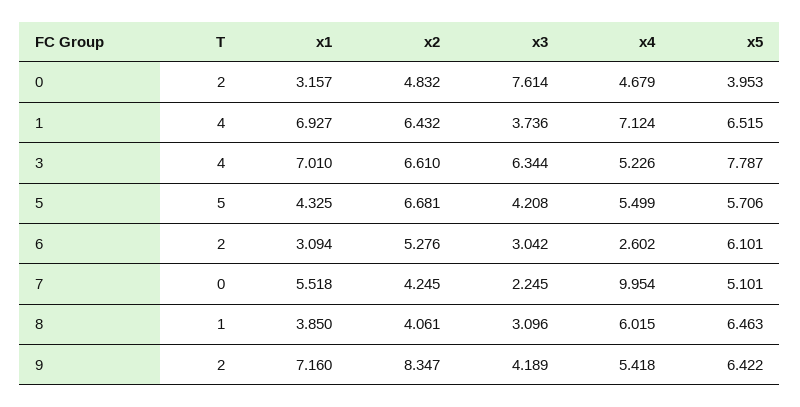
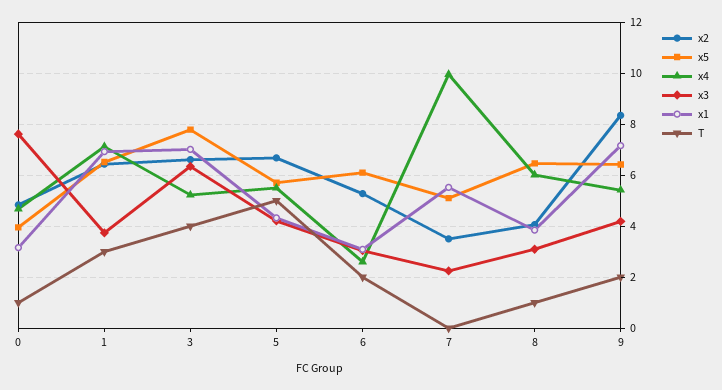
T, 0: 2 -> 1
T, 1: 4 -> 3
x2, 7: 4.245 -> 3.5

